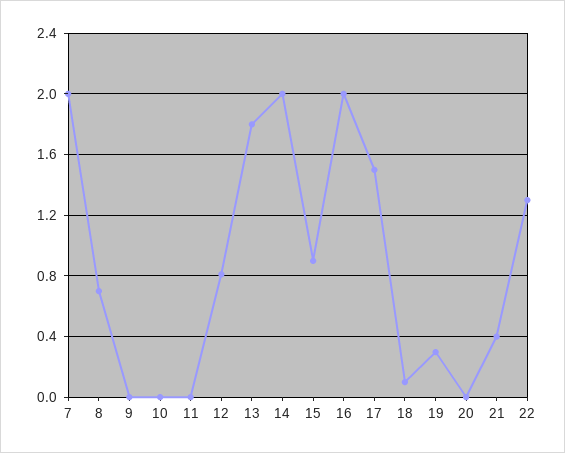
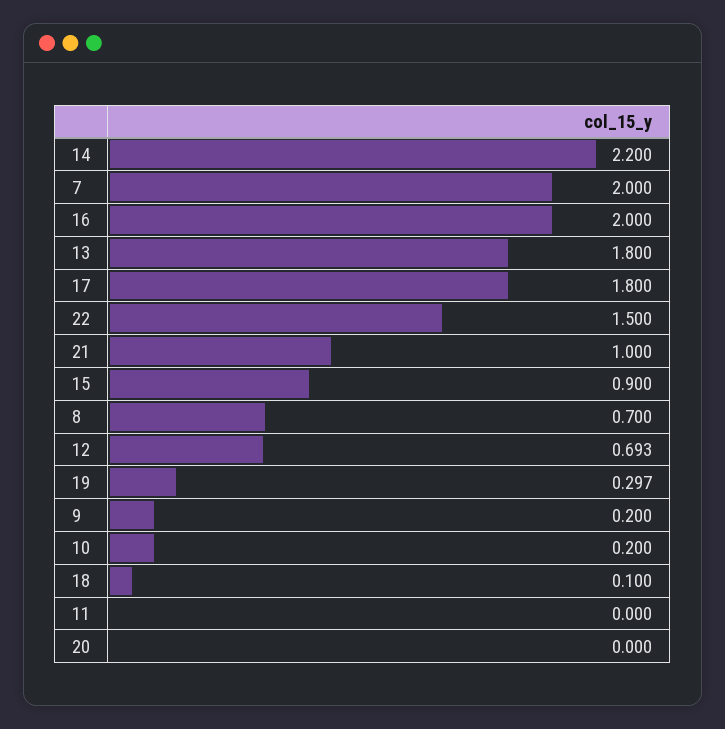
9: 0 -> 0.2
10: 0 -> 0.2
12: 0.8 -> 0.693
14: 2 -> 2.2
17: 1.5 -> 1.8
21: 0.4 -> 1
22: 1.3 -> 1.5

